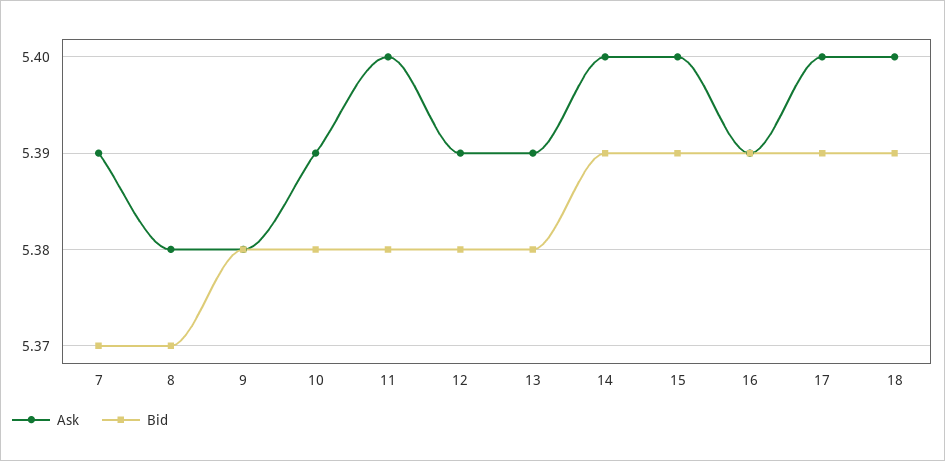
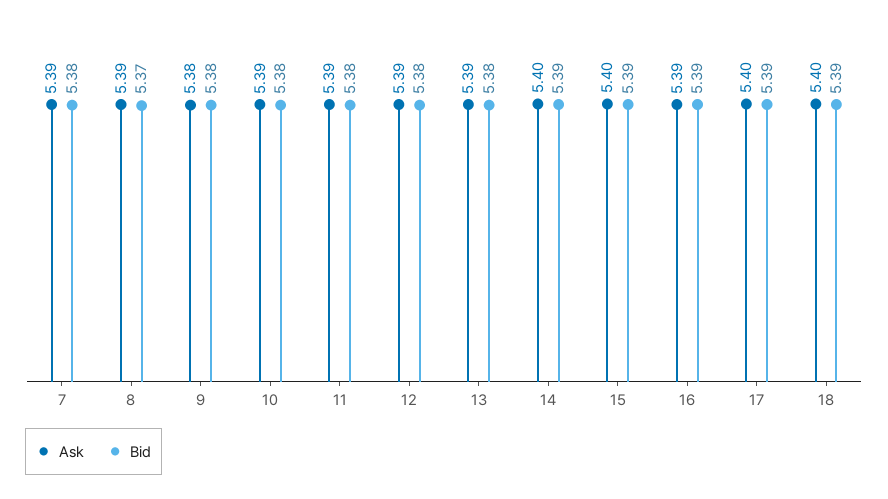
Bid, 7: 5.37 -> 5.38
Ask, 8: 5.38 -> 5.39
Ask, 11: 5.4 -> 5.39

